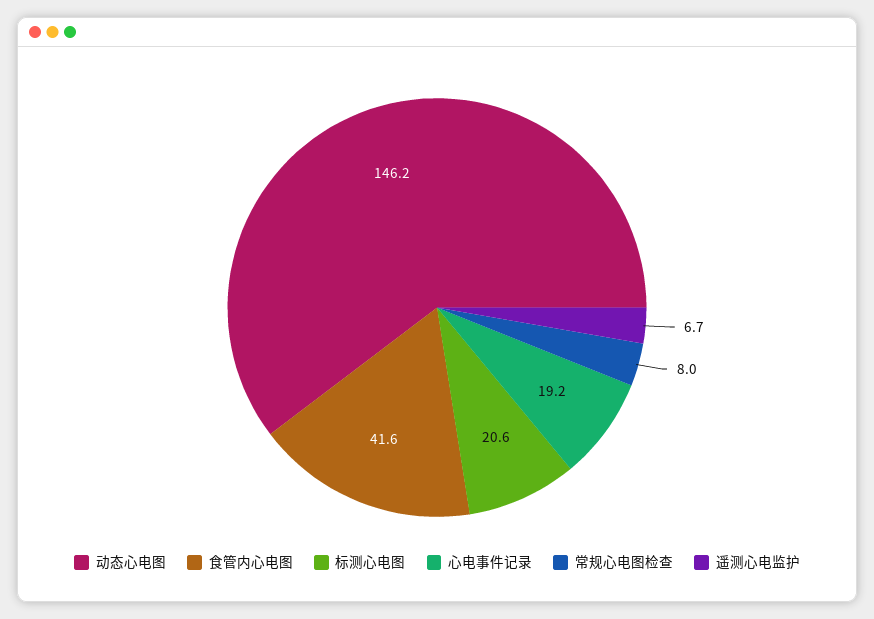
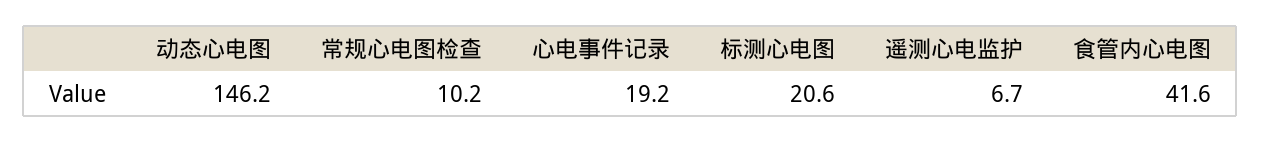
常规心电图检查: 8 -> 10.2

